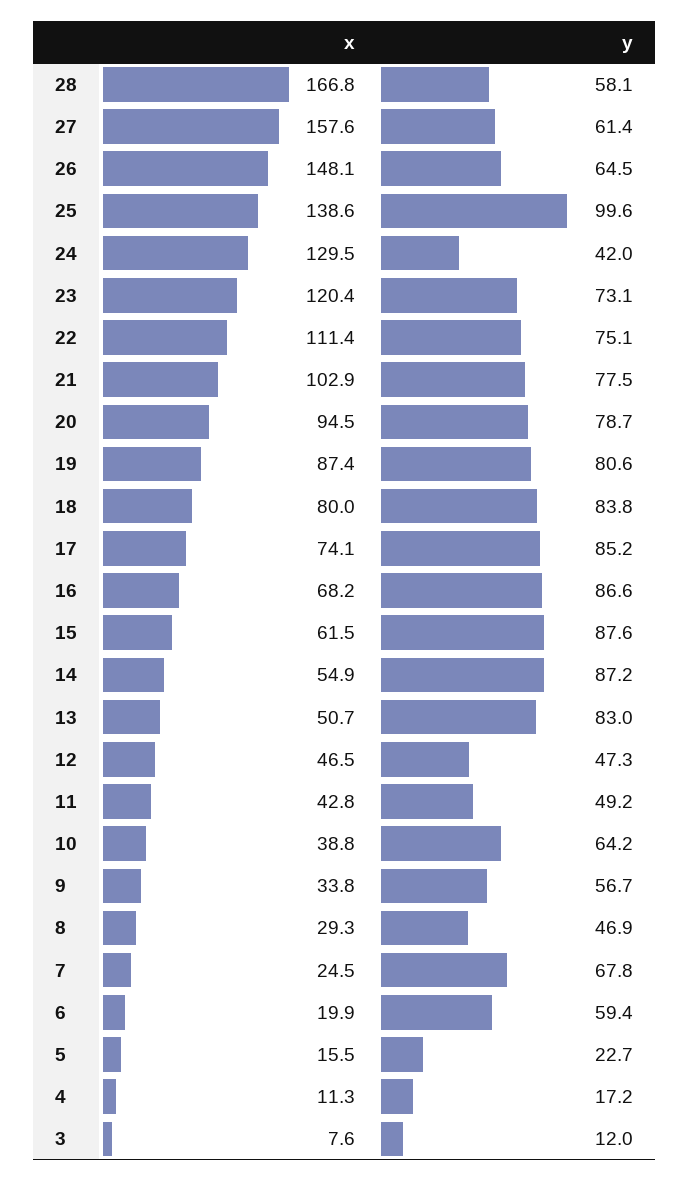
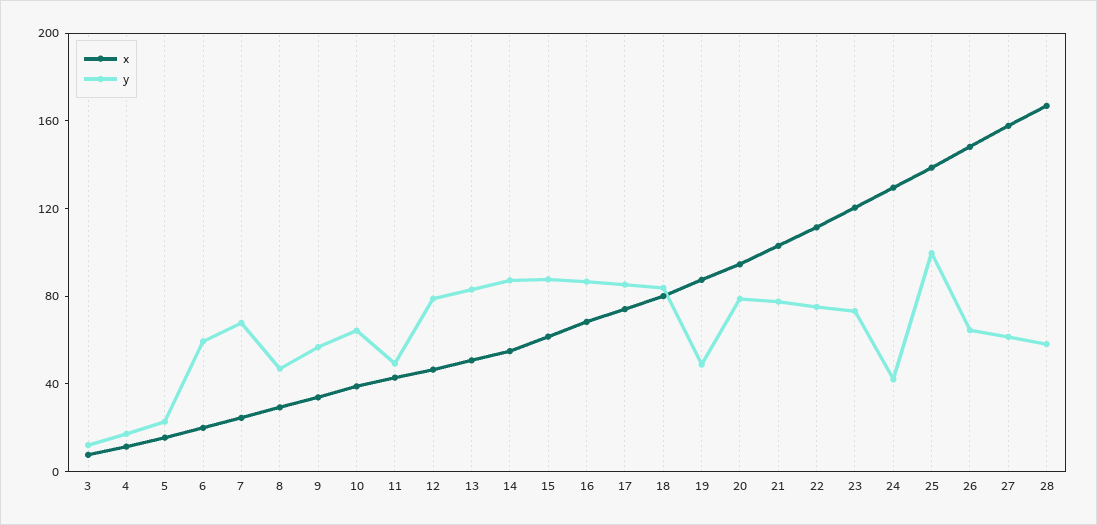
y, 19: 80.6 -> 50
y, 12: 47.3 -> 80

